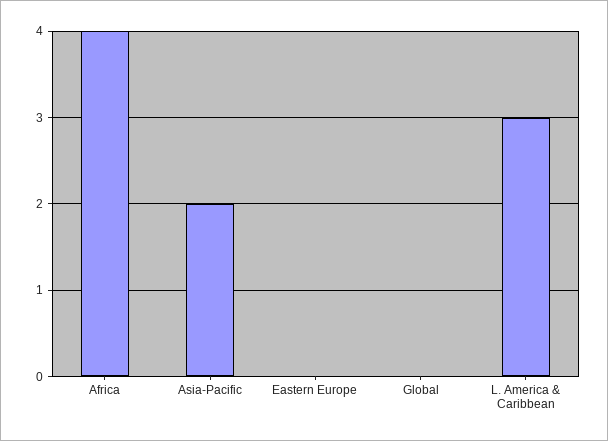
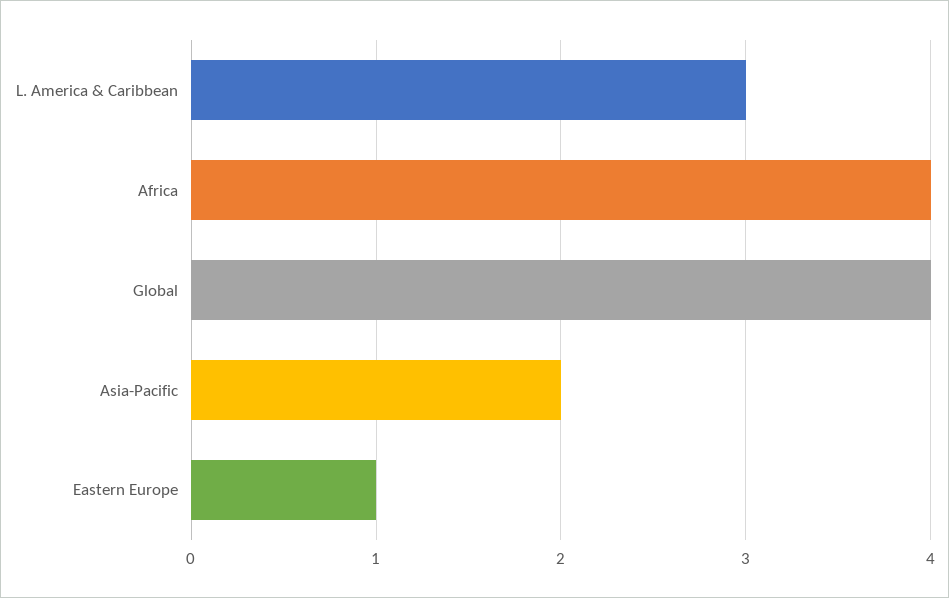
Eastern Europe: 0 -> 1
Global: 0 -> 4

